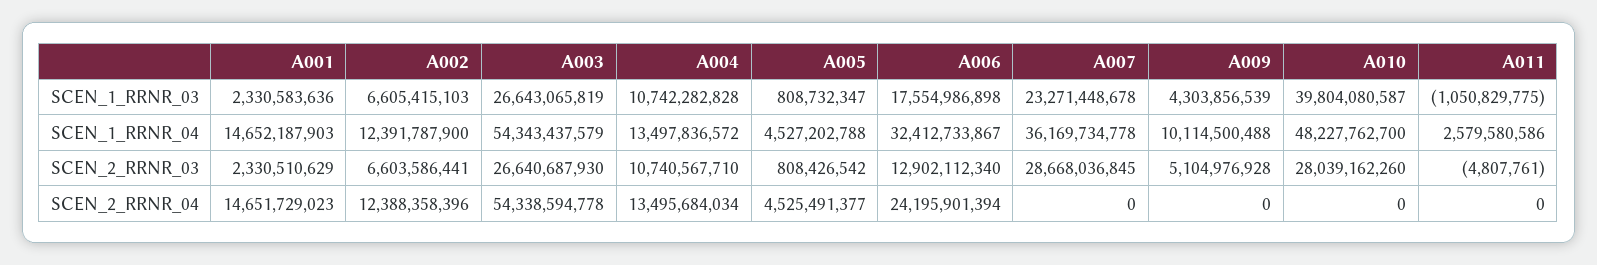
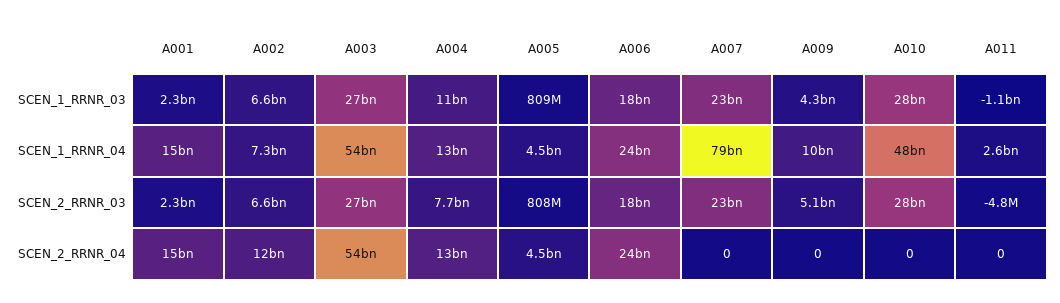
A010, SCEN_1_RRNR_03: 39804080587 -> 28000000000
A002, SCEN_1_RRNR_04: 12391787900 -> 7300000000
A006, SCEN_1_RRNR_04: 32412733867 -> 24000000000
A007, SCEN_1_RRNR_04: 36169734778 -> 79000000000
A004, SCEN_2_RRNR_03: 10740567710 -> 7700000000
A006, SCEN_2_RRNR_03: 12902112340 -> 18000000000
A007, SCEN_2_RRNR_03: 28668036845 -> 23000000000

